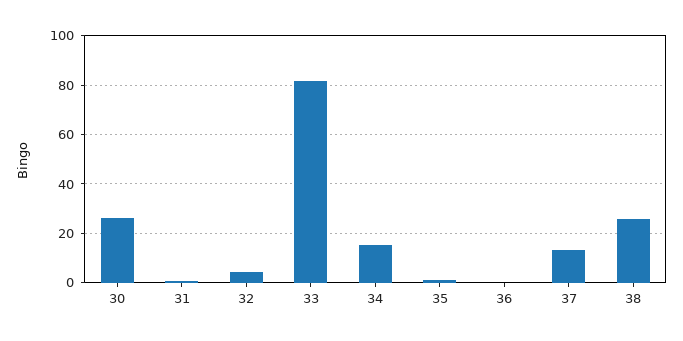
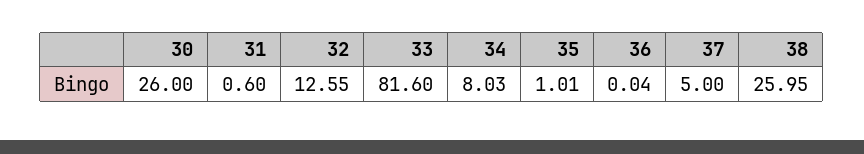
32: 5 -> 12.55
34: 15 -> 8.03
37: 12.5 -> 5

